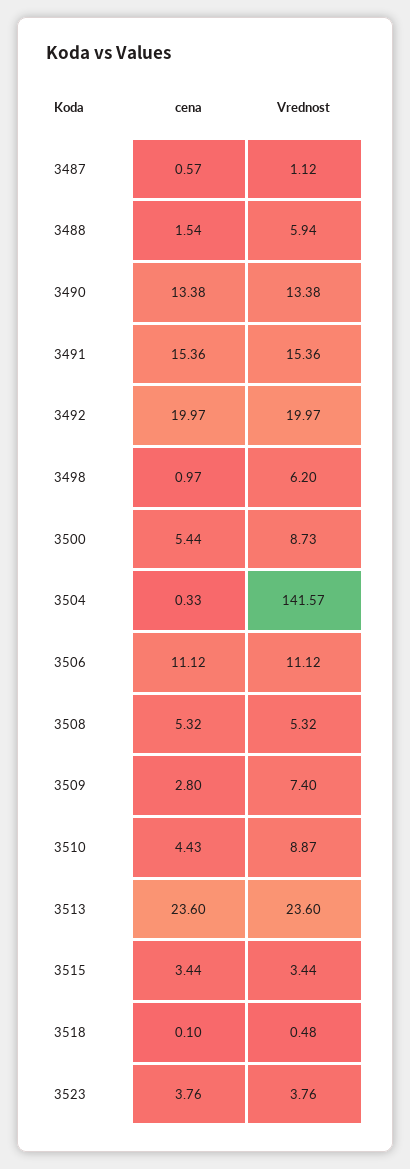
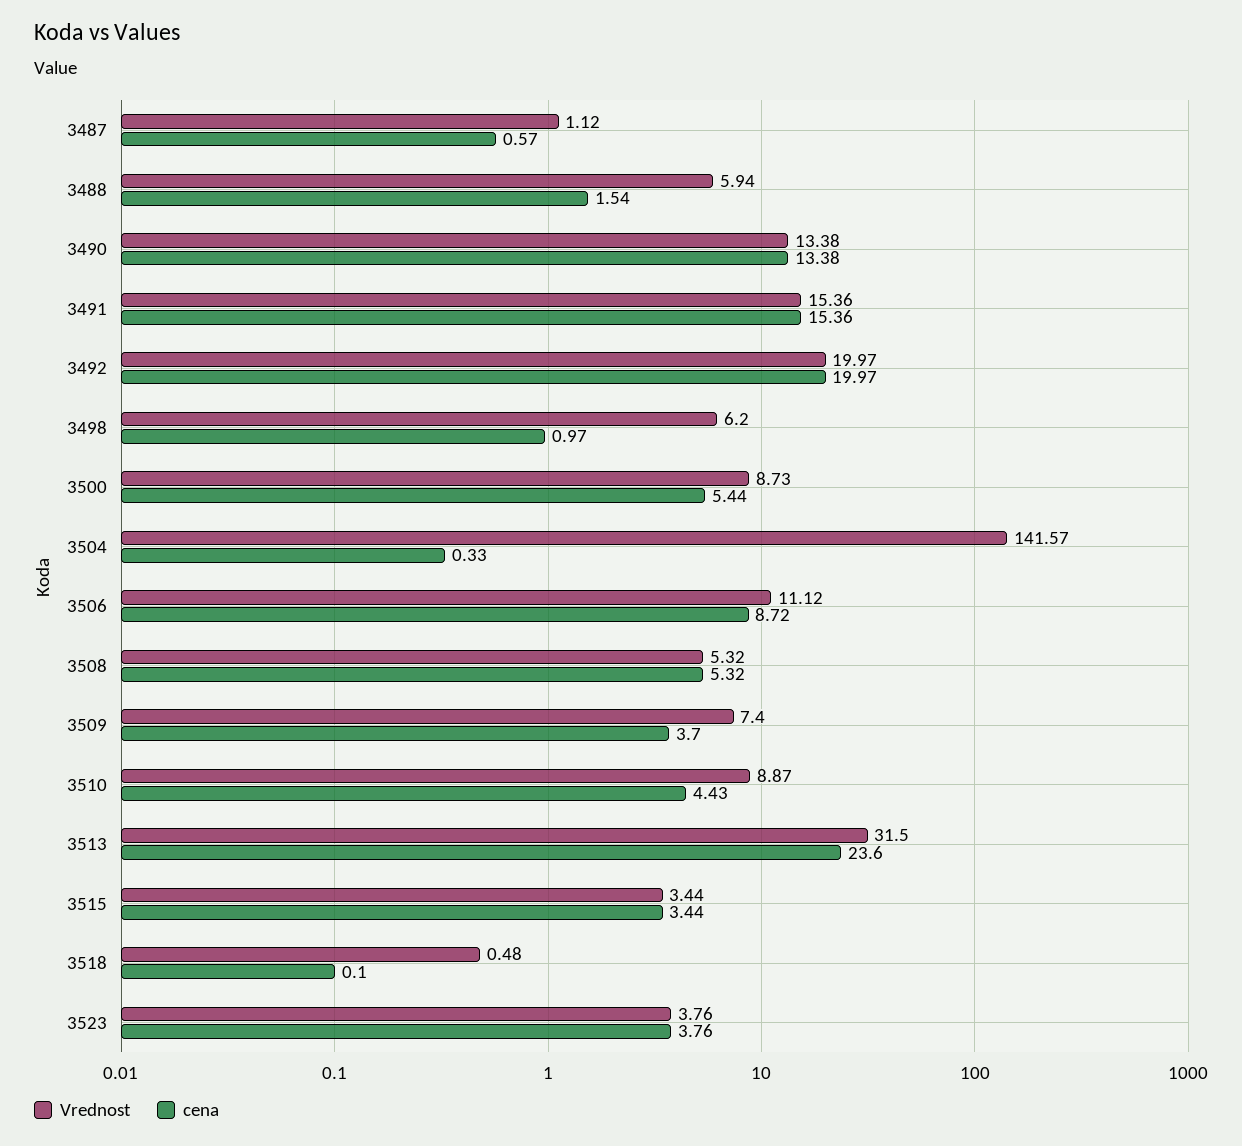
cena, 3506: 11.12 -> 8.72
cena, 3509: 2.8 -> 3.7
Vrednost, 3513: 23.6 -> 31.5

